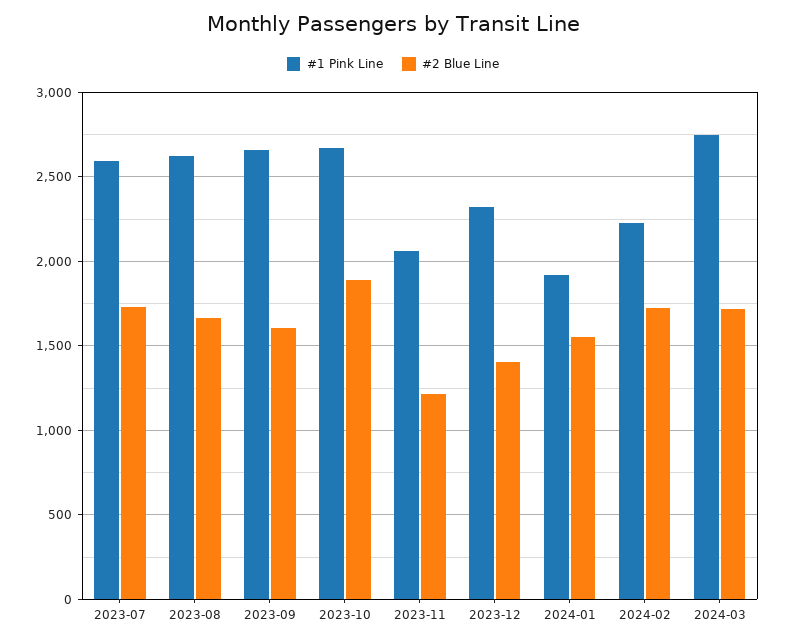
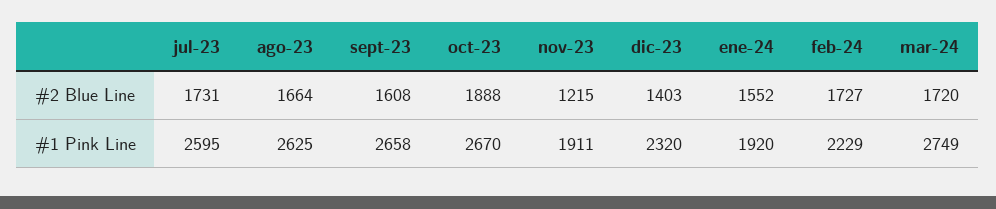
#1 Pink Line, 2023-11: 2050 -> 1911

